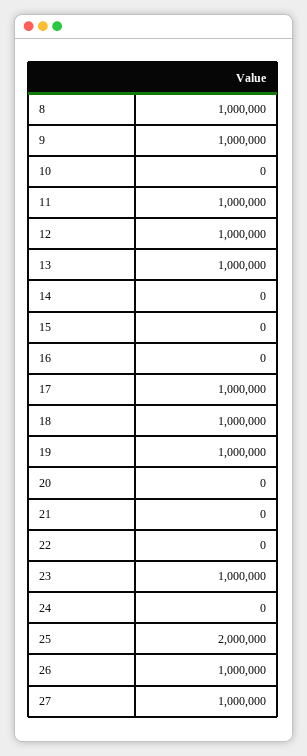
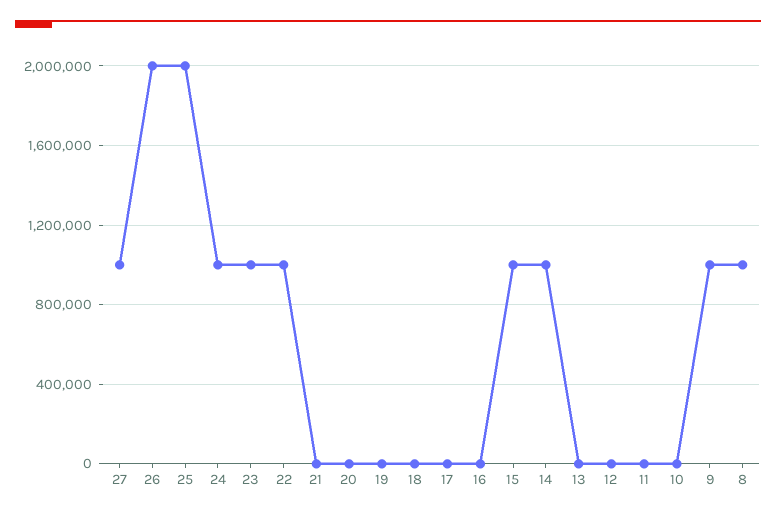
11: 1000000 -> 0
12: 1000000 -> 0
13: 1000000 -> 0
14: 0 -> 1000000
15: 0 -> 1000000
17: 1000000 -> 0
18: 1000000 -> 0
19: 1000000 -> 0
22: 0 -> 1000000
24: 0 -> 1000000
26: 1000000 -> 2000000

